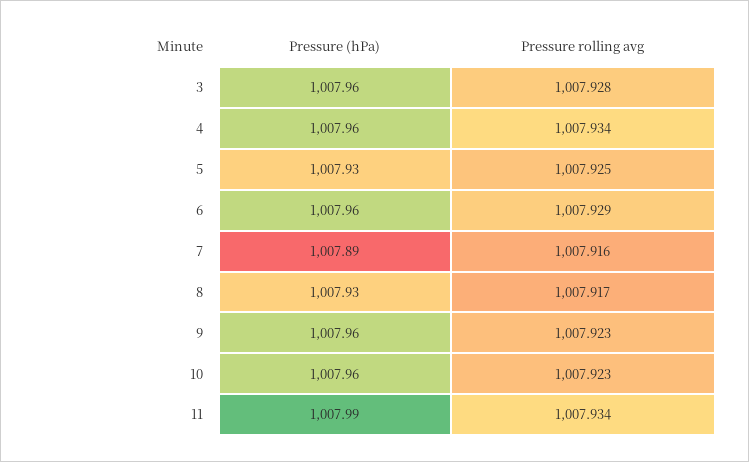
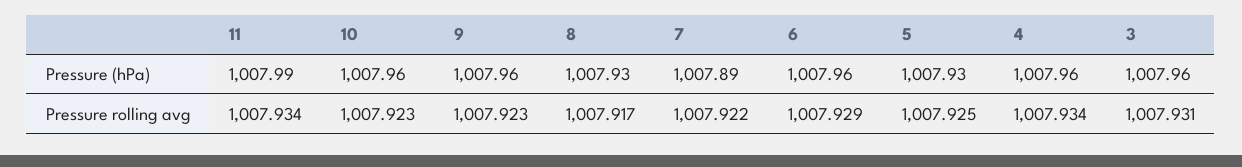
Pressure rolling avg, 3: 1007.928 -> 1007.931
Pressure rolling avg, 7: 1007.916 -> 1007.922

